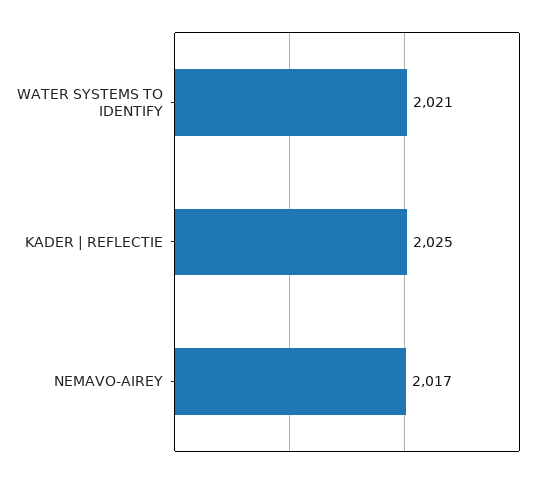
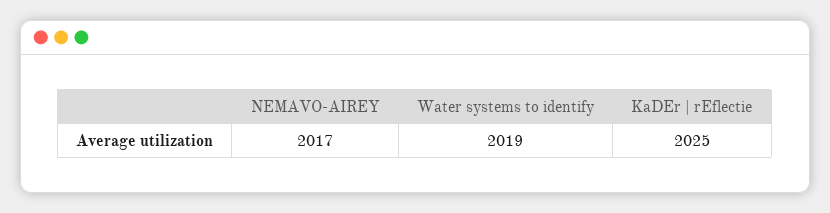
WATER SYSTEMS TO IDENTIFY: 2021 -> 2019

